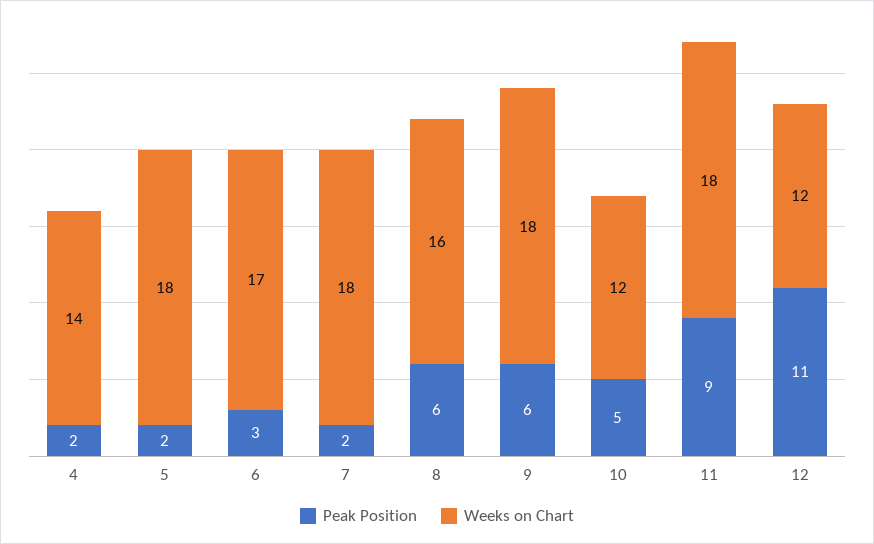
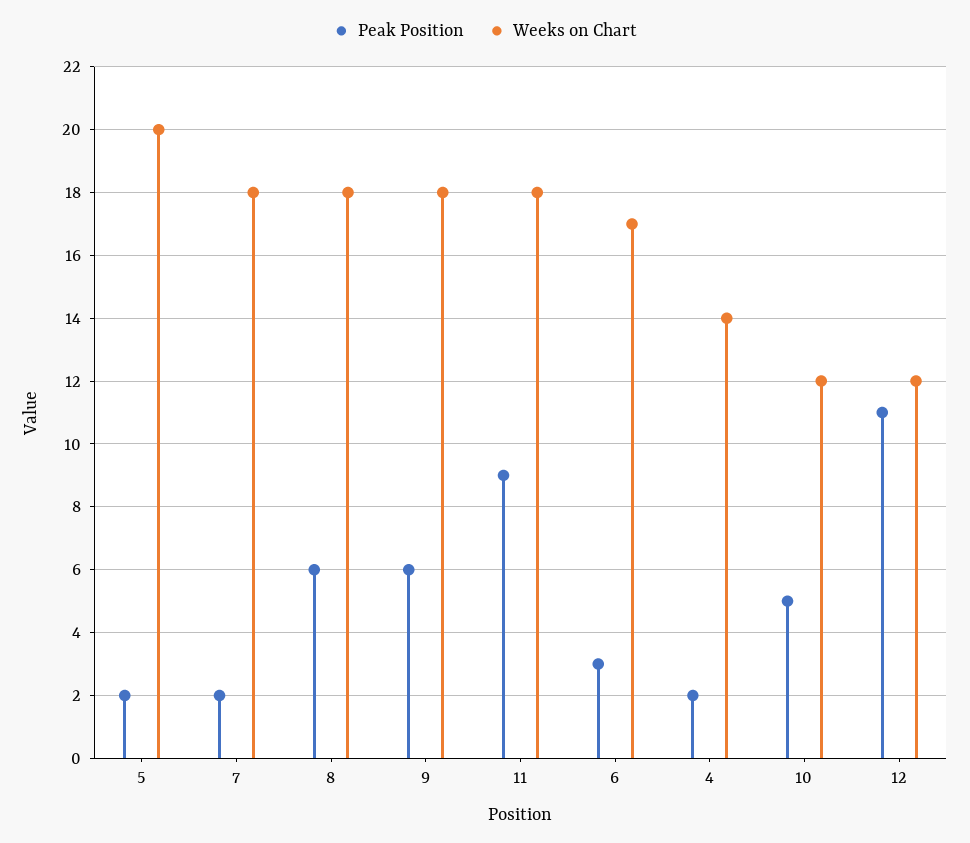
Weeks on Chart, 5: 18 -> 20
Weeks on Chart, 8: 16 -> 18

